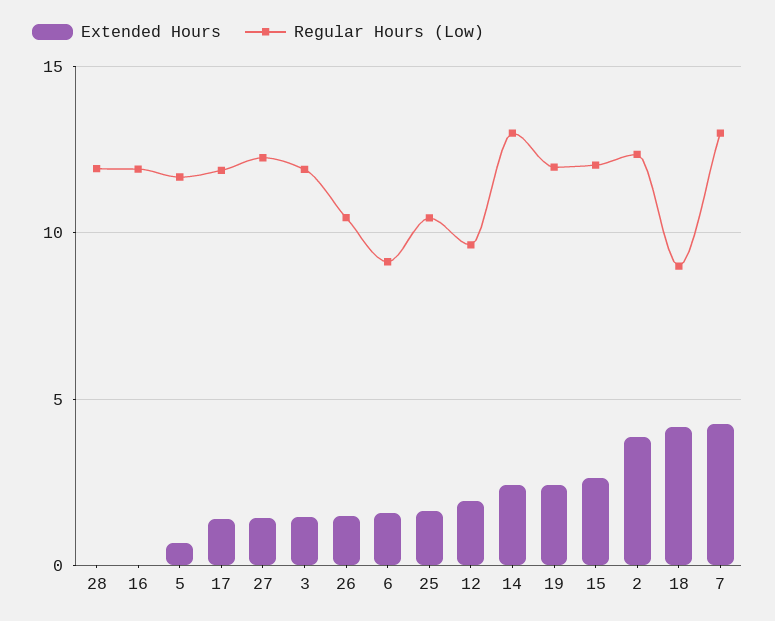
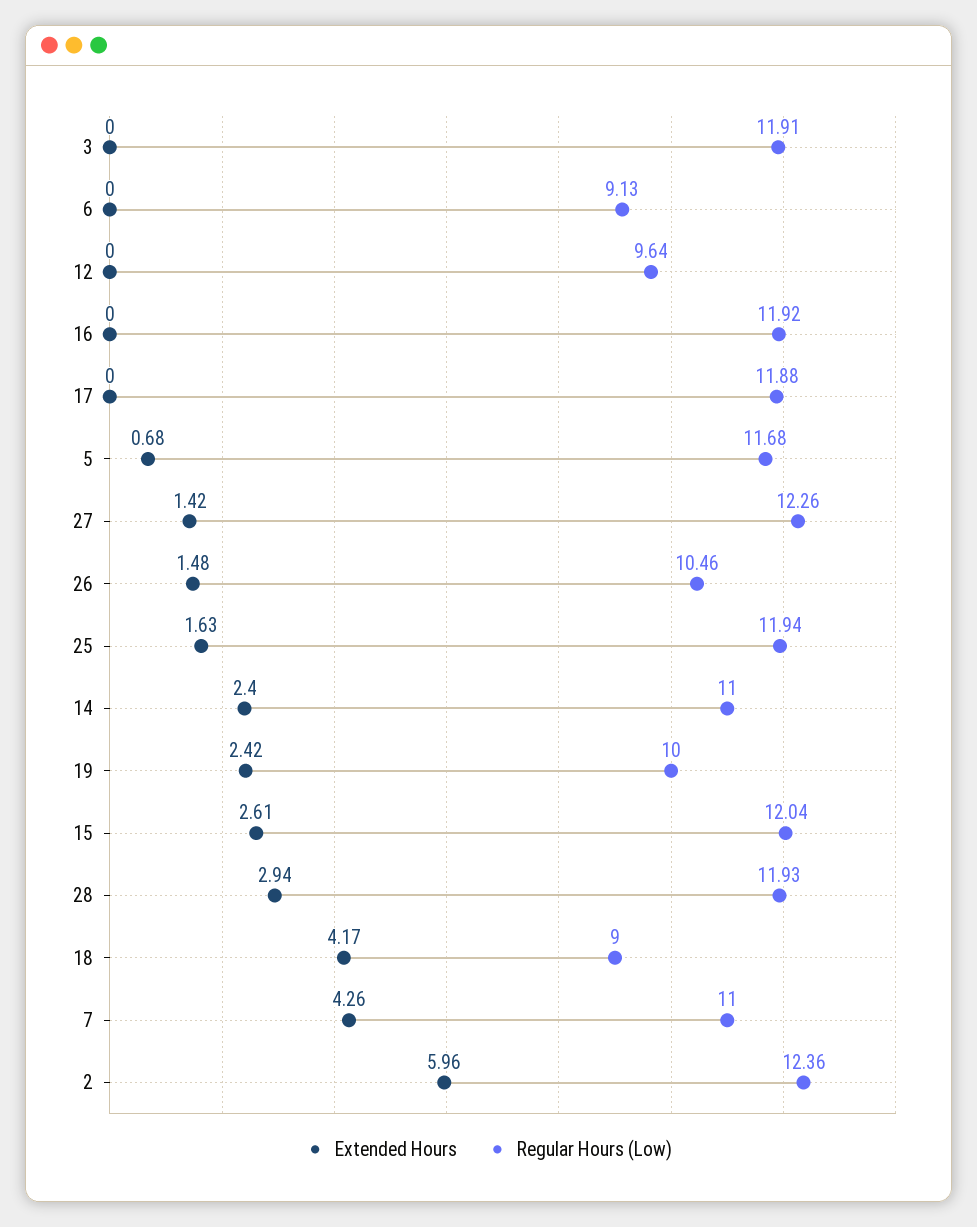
Extended Hours, 28: 0 -> 2.94
Extended Hours, 17: 1.5 -> 0
Extended Hours, 3: 1.5 -> 0
Extended Hours, 6: 1.5 -> 0
Regular Hours (Low), 25: 10.5 -> 11.94
Extended Hours, 12: 2 -> 0
Regular Hours (Low), 14: 13 -> 11
Regular Hours (Low), 19: 12 -> 10
Extended Hours, 2: 4 -> 5.96
Regular Hours (Low), 7: 13 -> 11

